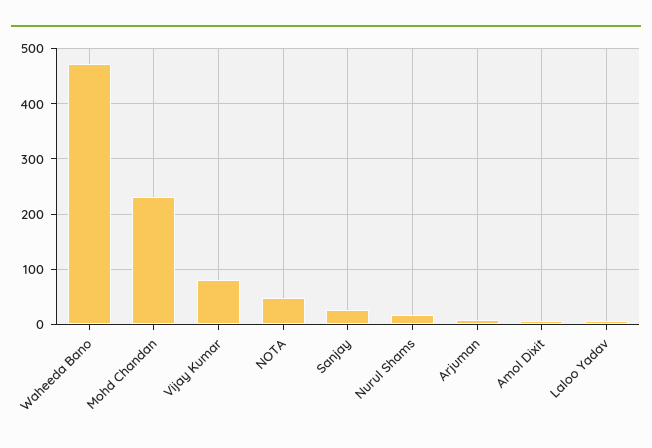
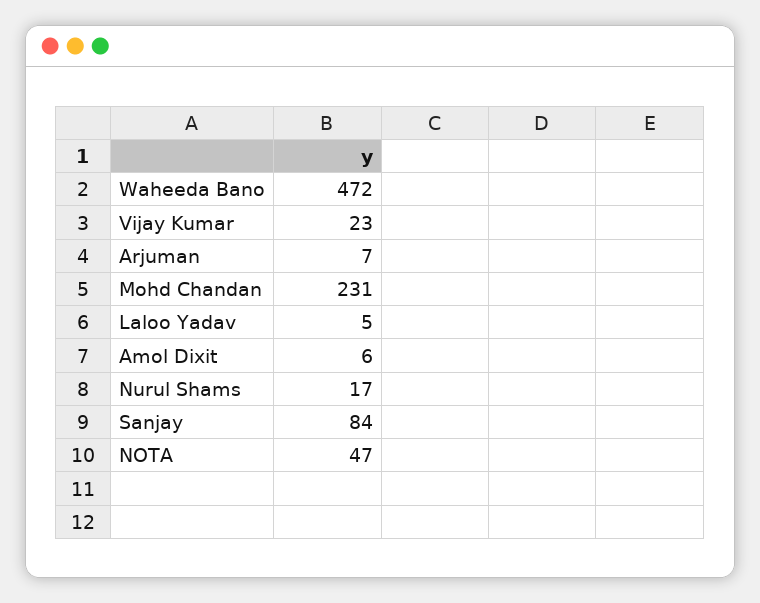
Vijay Kumar: 80 -> 23
Sanjay: 20 -> 84

